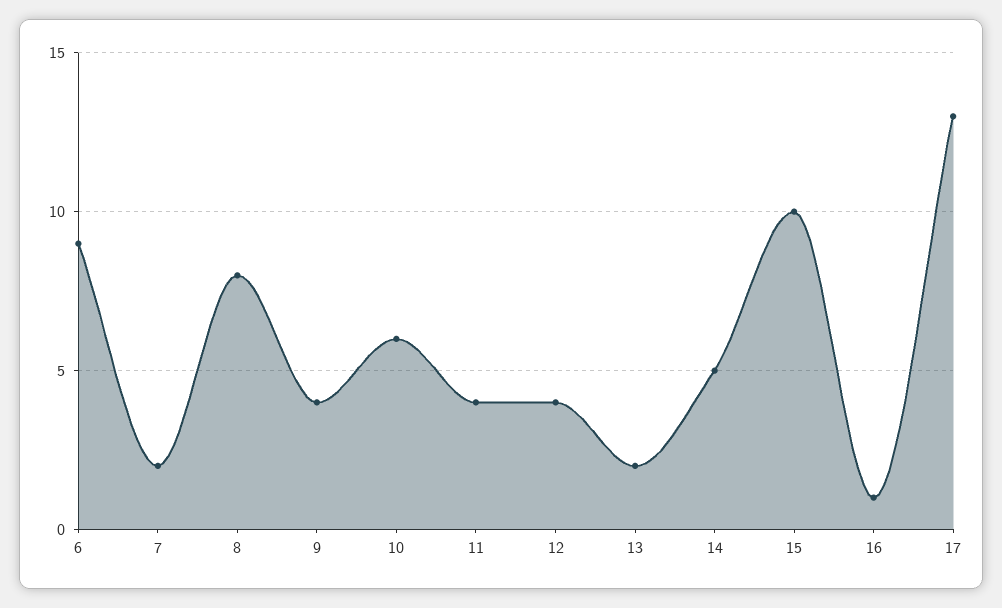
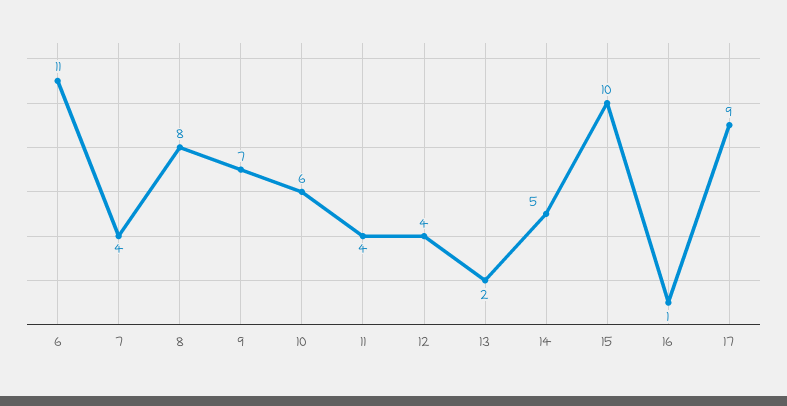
6: 9 -> 11
7: 2 -> 4
9: 4 -> 7
17: 13 -> 9

